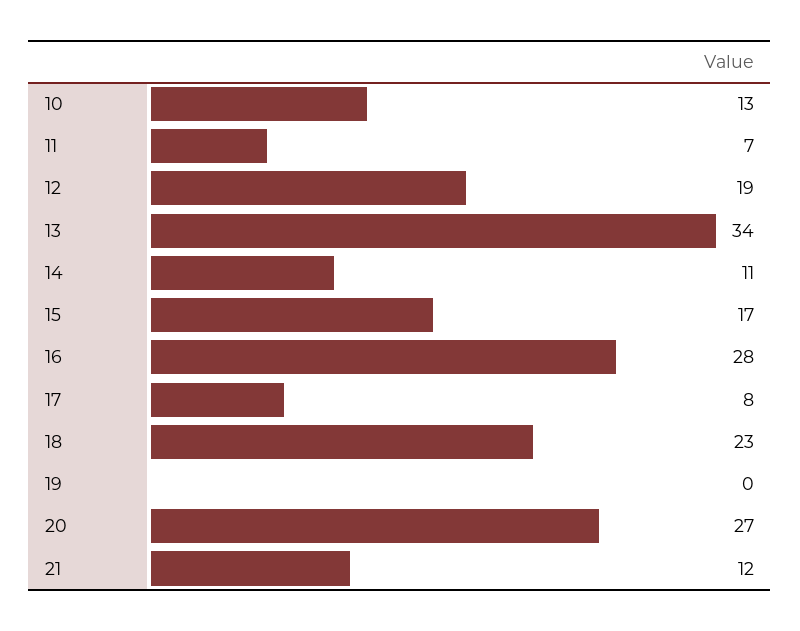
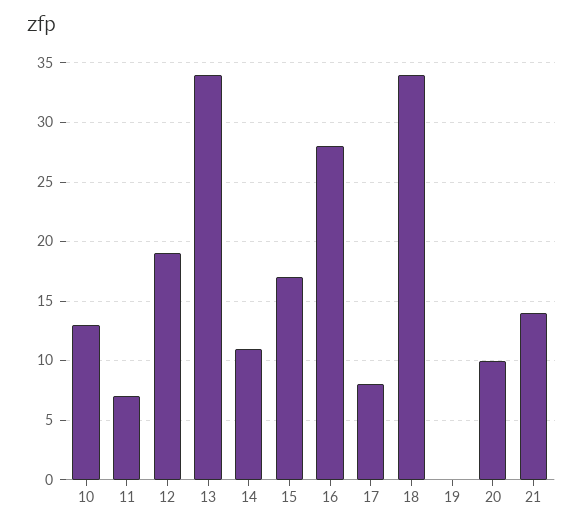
18: 23 -> 34
20: 27 -> 10
21: 12 -> 14

